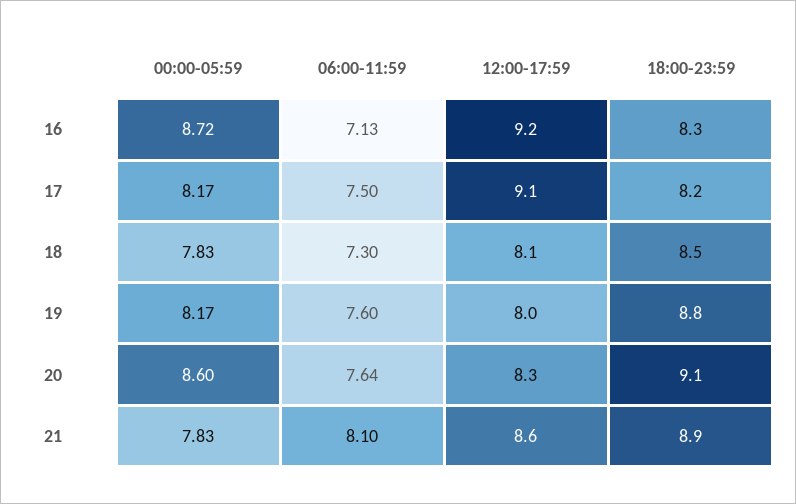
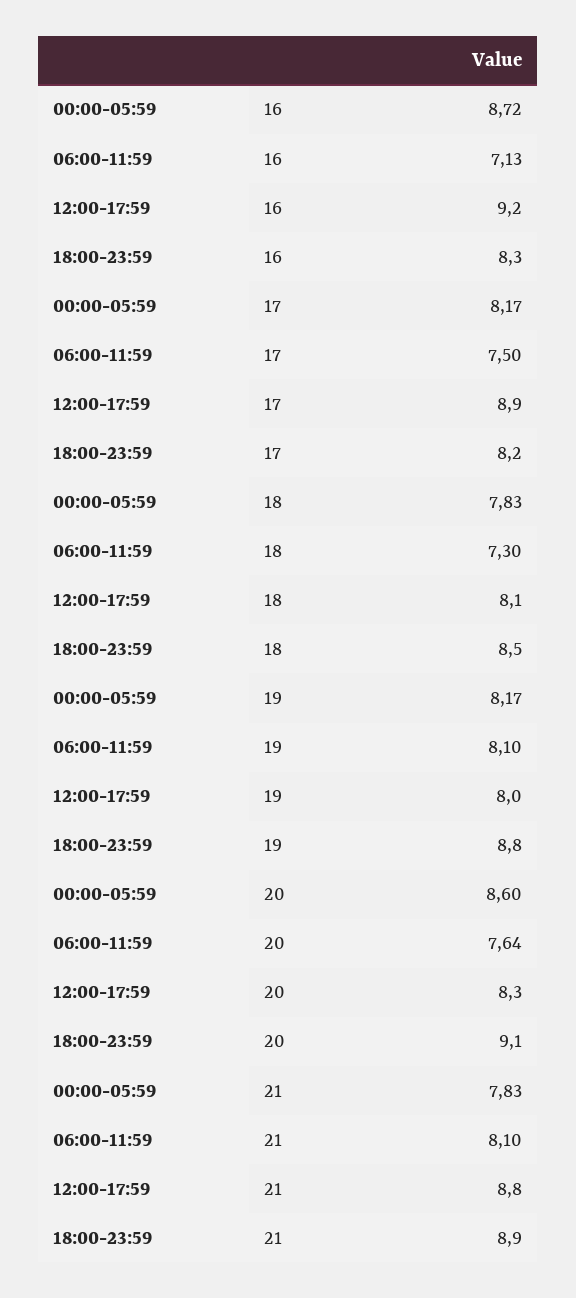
12:00-17:59, 17: 9.1 -> 8.9
06:00-11:59, 19: 7.6 -> 8.1
12:00-17:59, 21: 8.6 -> 8.8

